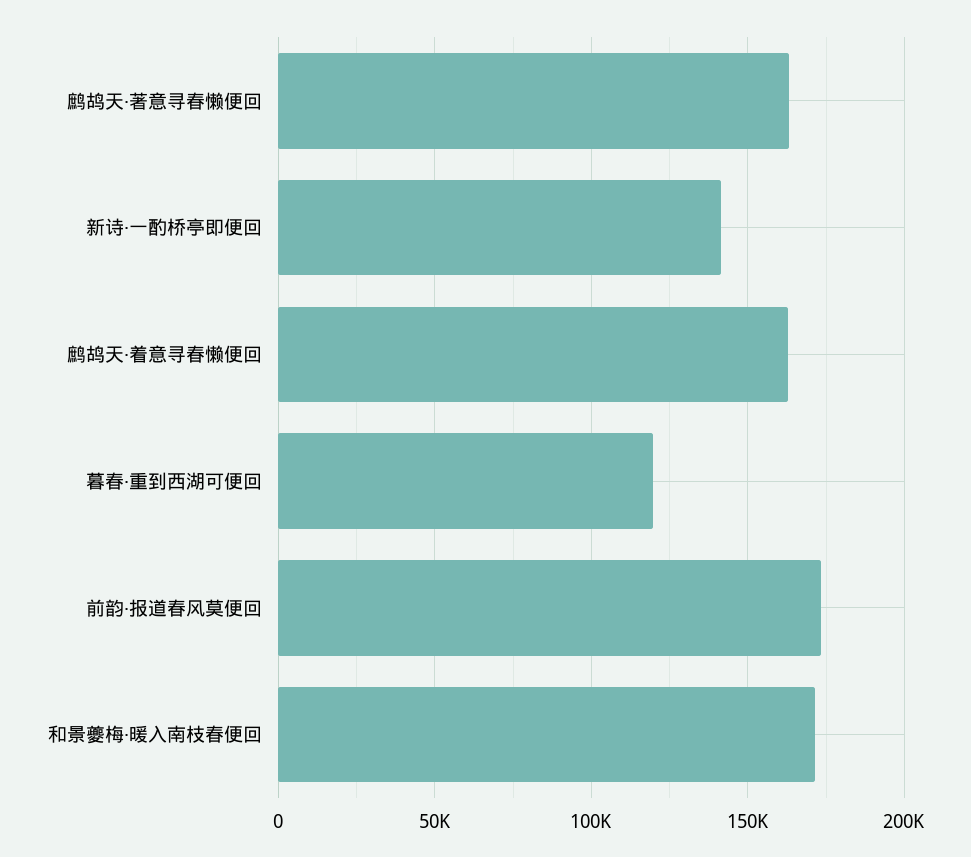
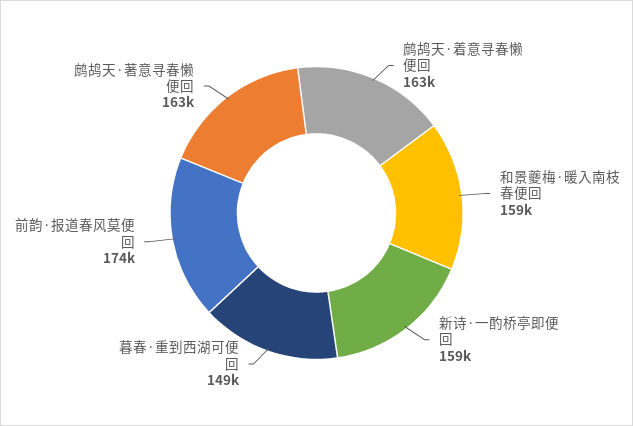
新诗·一酌桥亭即便回: 140000 -> 159000
暮春·重到西湖可便回: 120000 -> 149000
和景夔梅·暖入南枝春便回: 170000 -> 159000

